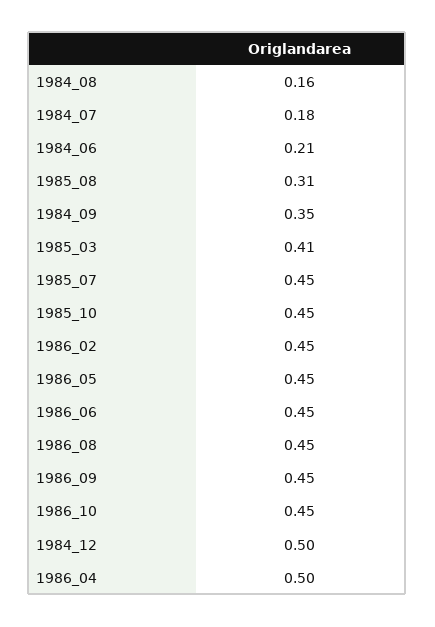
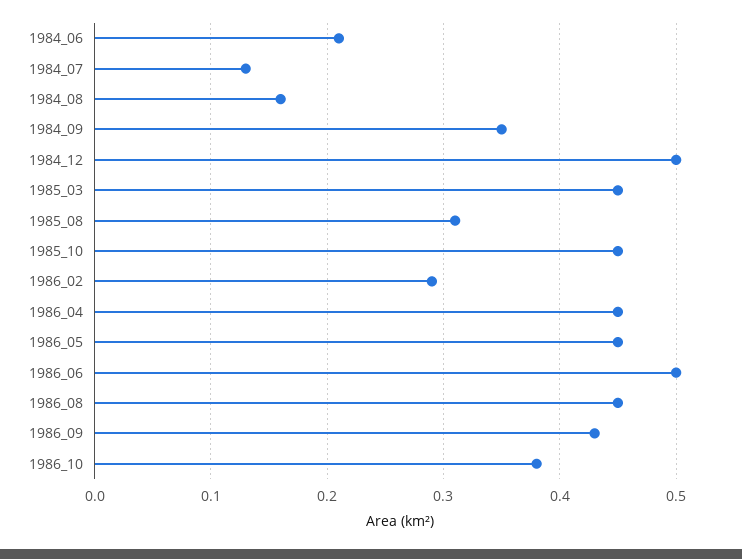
1984_07: 0.18 -> 0.13
1985_03: 0.41 -> 0.45
1985_07: 0.45 -> none
1986_02: 0.45 -> 0.29
1986_06: 0.45 -> 0.5
1986_09: 0.45 -> 0.43
1986_10: 0.45 -> 0.38
1986_04: 0.5 -> 0.45

